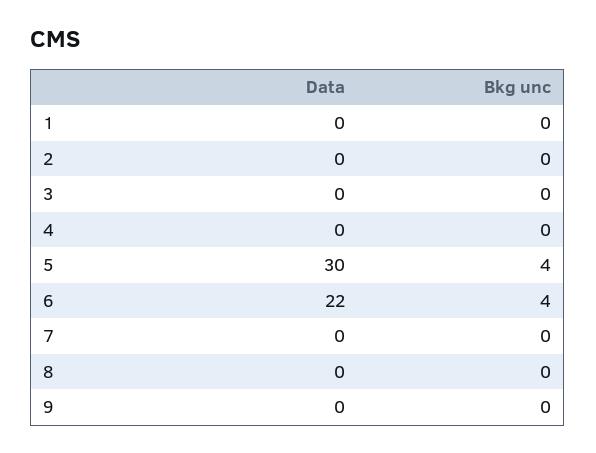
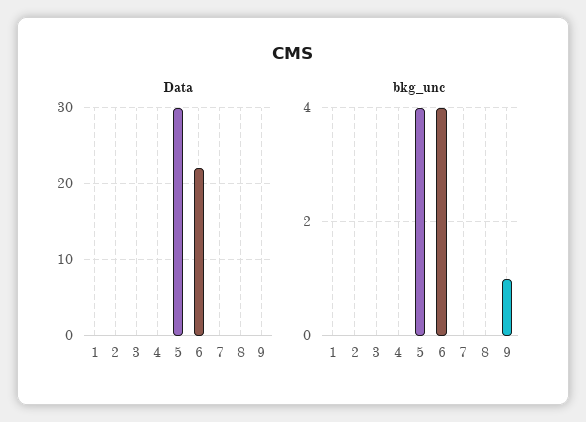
Bkg unc, 9: 0 -> 1

